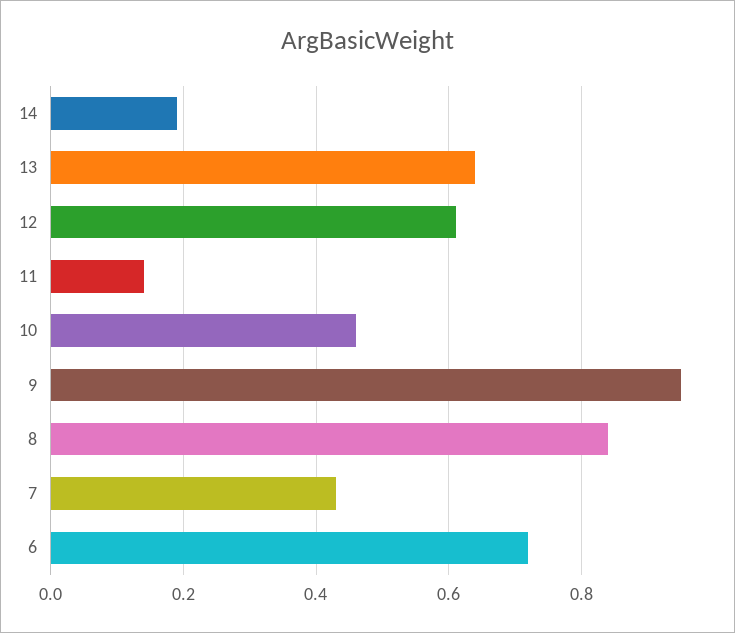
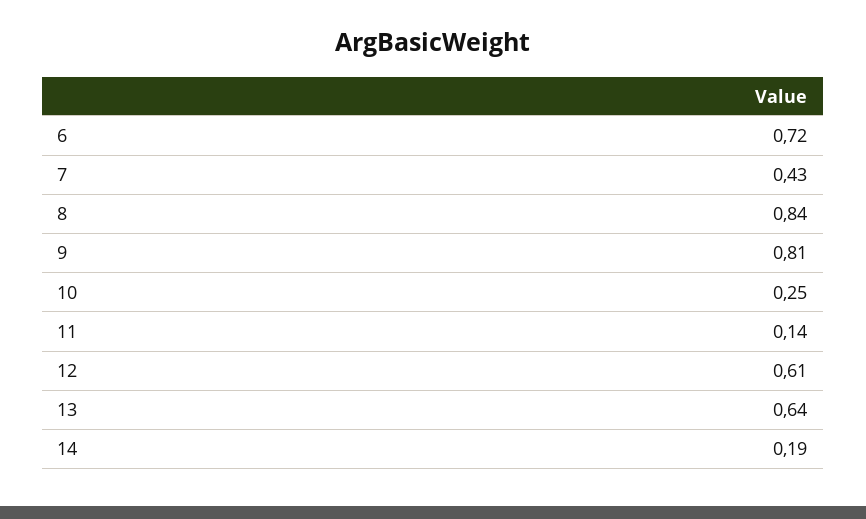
10: 0.45 -> 0.25
9: 0.95 -> 0.81

